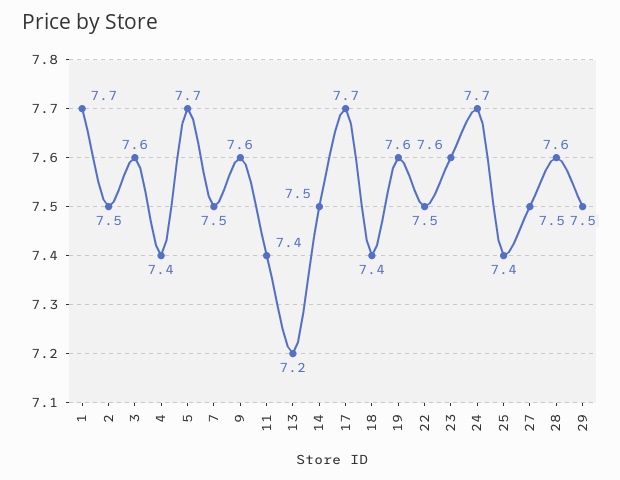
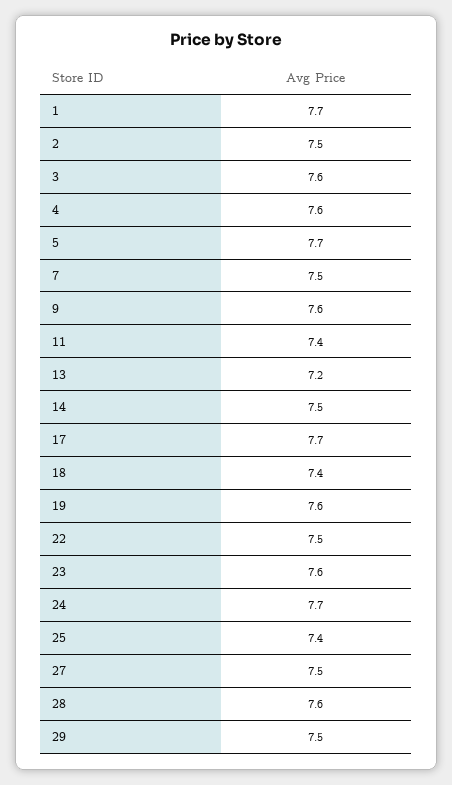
4: 7.4 -> 7.6

